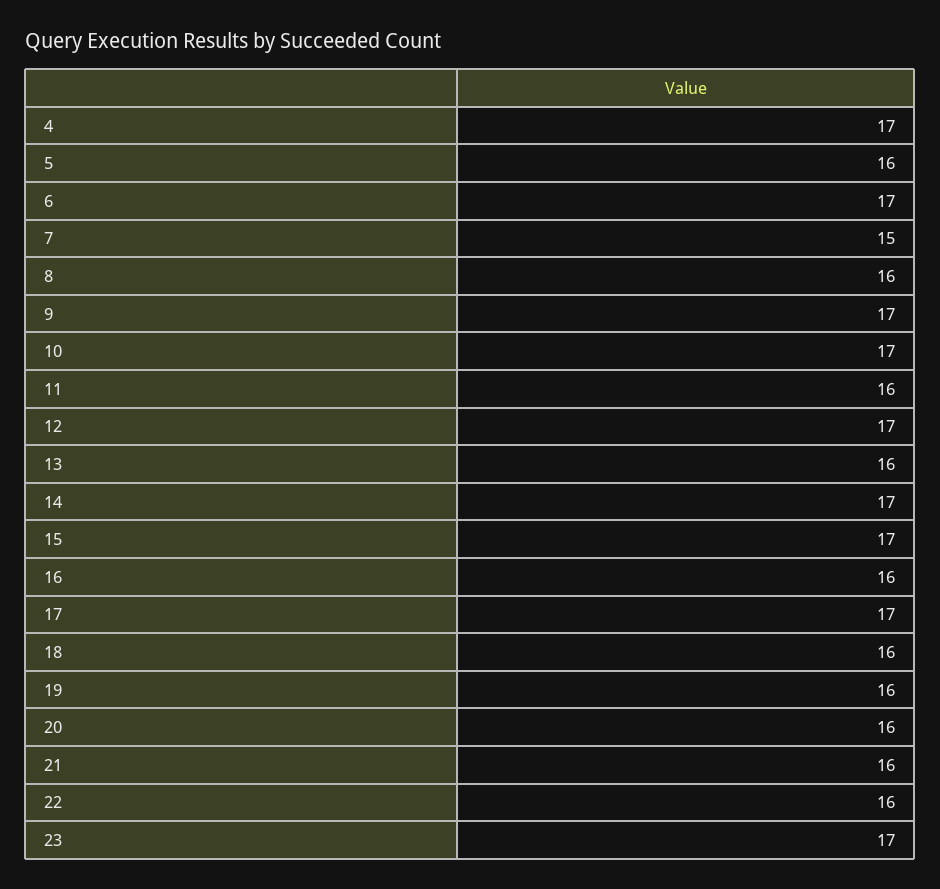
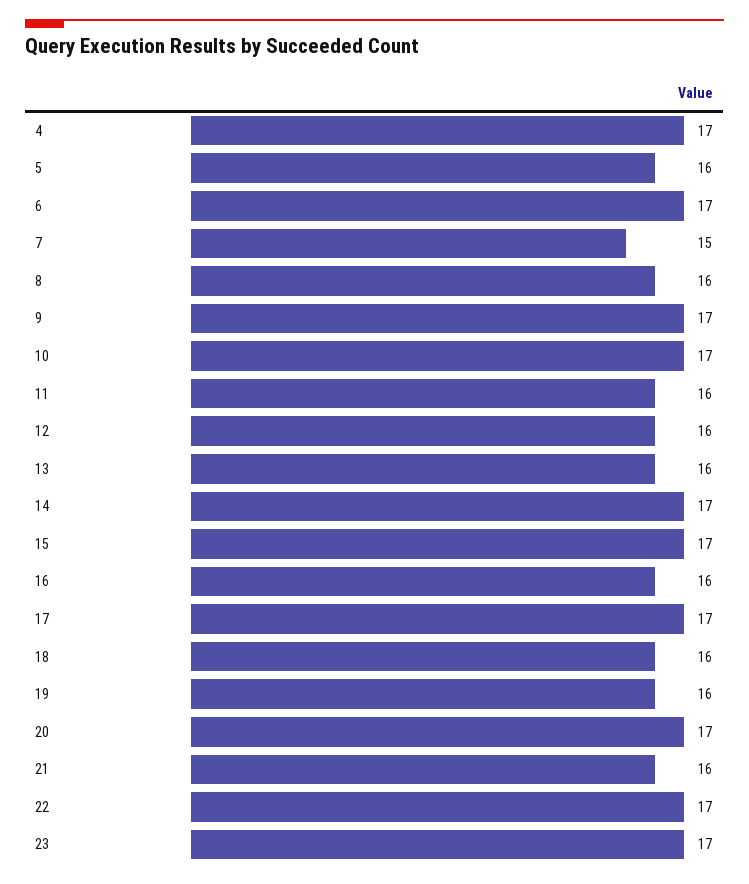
12: 17 -> 16
20: 16 -> 17
22: 16 -> 17

